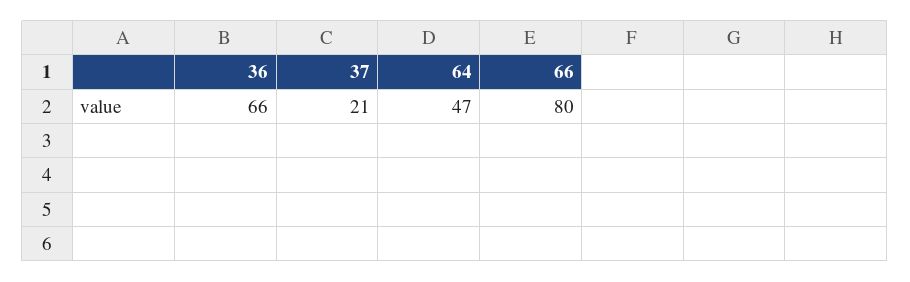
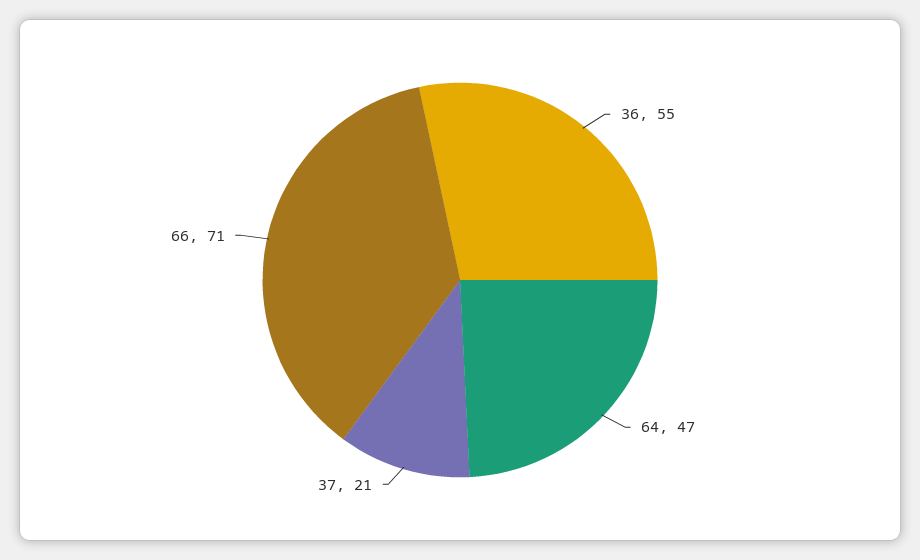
36: 66 -> 55
66: 80 -> 71

